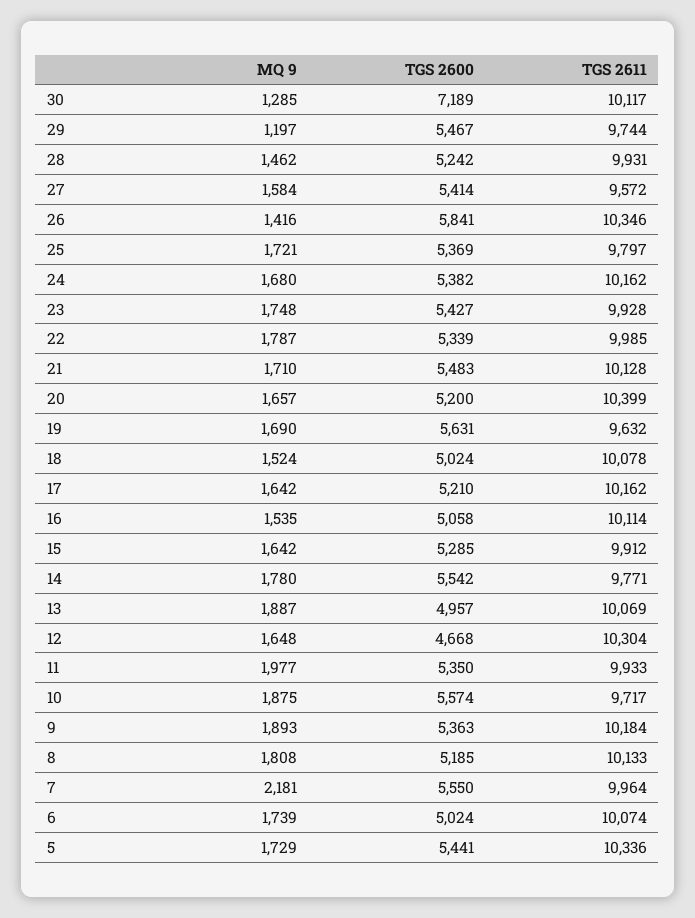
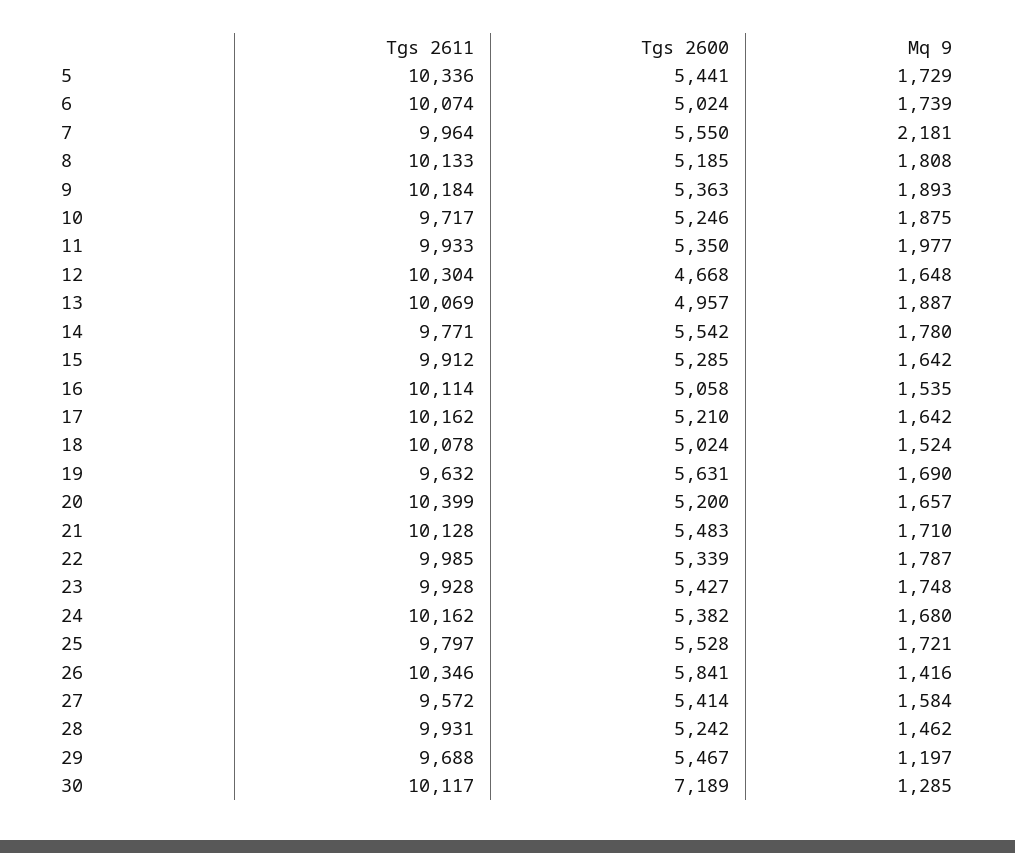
TGS 2611, 29: 9744 -> 9688
TGS 2600, 25: 5369 -> 5528
TGS 2600, 10: 5574 -> 5246

